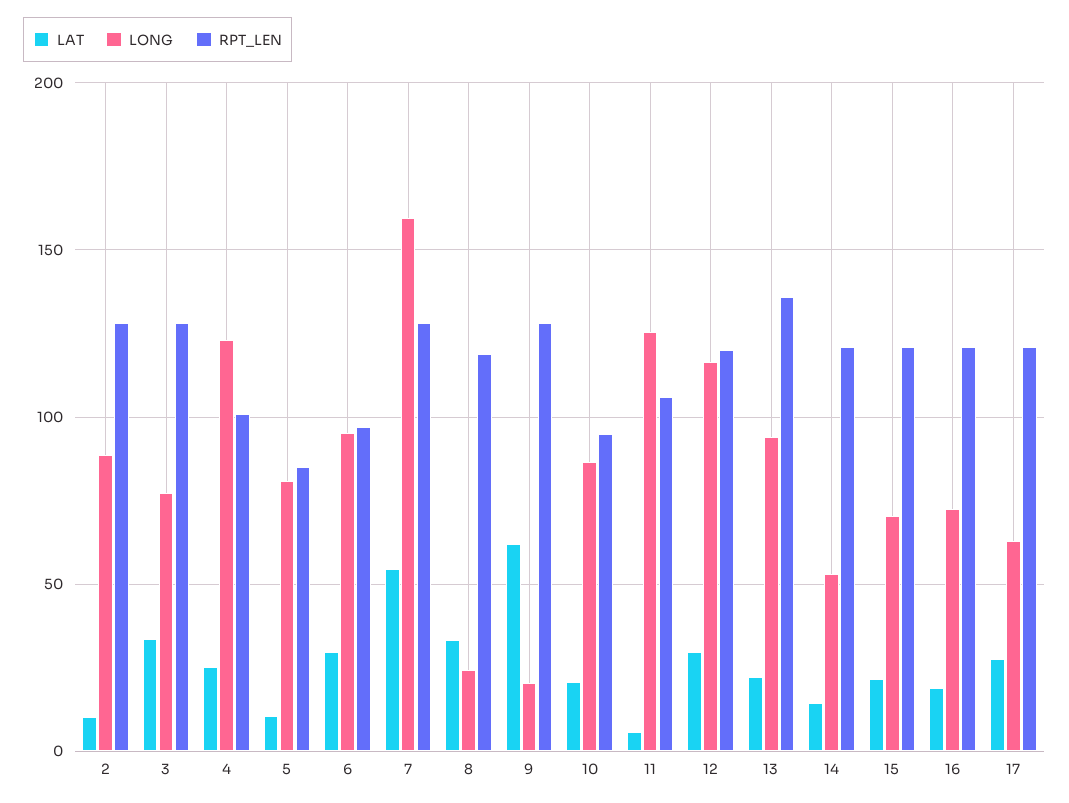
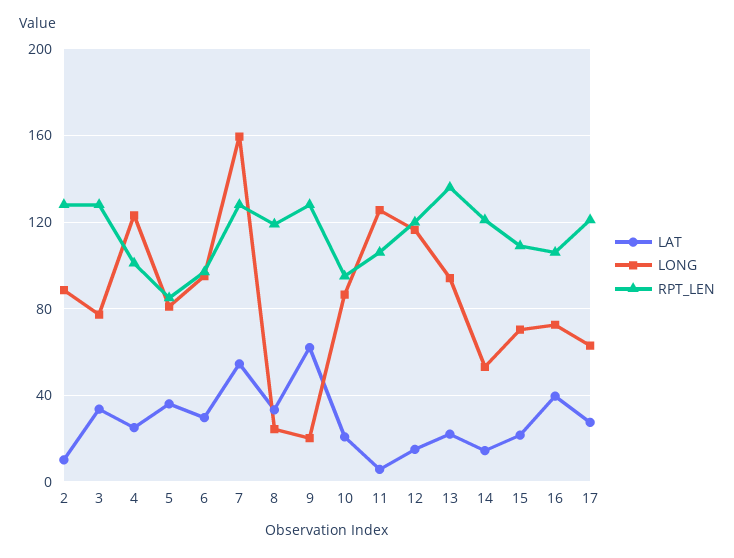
LAT, 5: 10 -> 35
LAT, 12: 30 -> 15
RPT_LEN, 15: 120 -> 110
LAT, 16: 20 -> 40
RPT_LEN, 16: 120 -> 105

